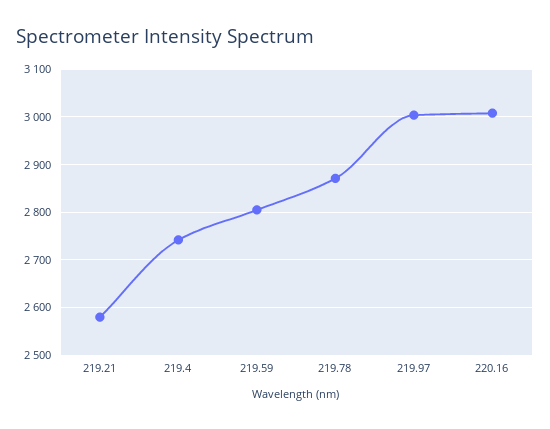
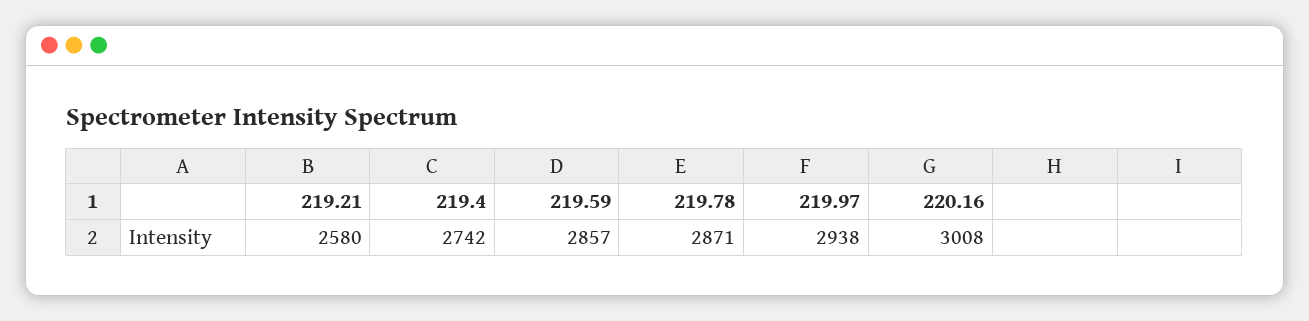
219.59: 2800 -> 2857
219.97: 3000 -> 2938

